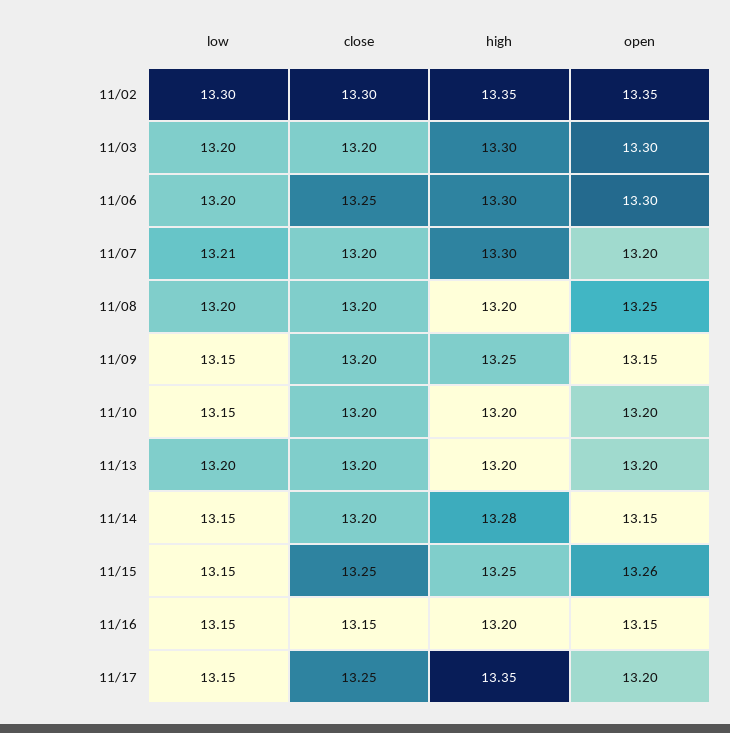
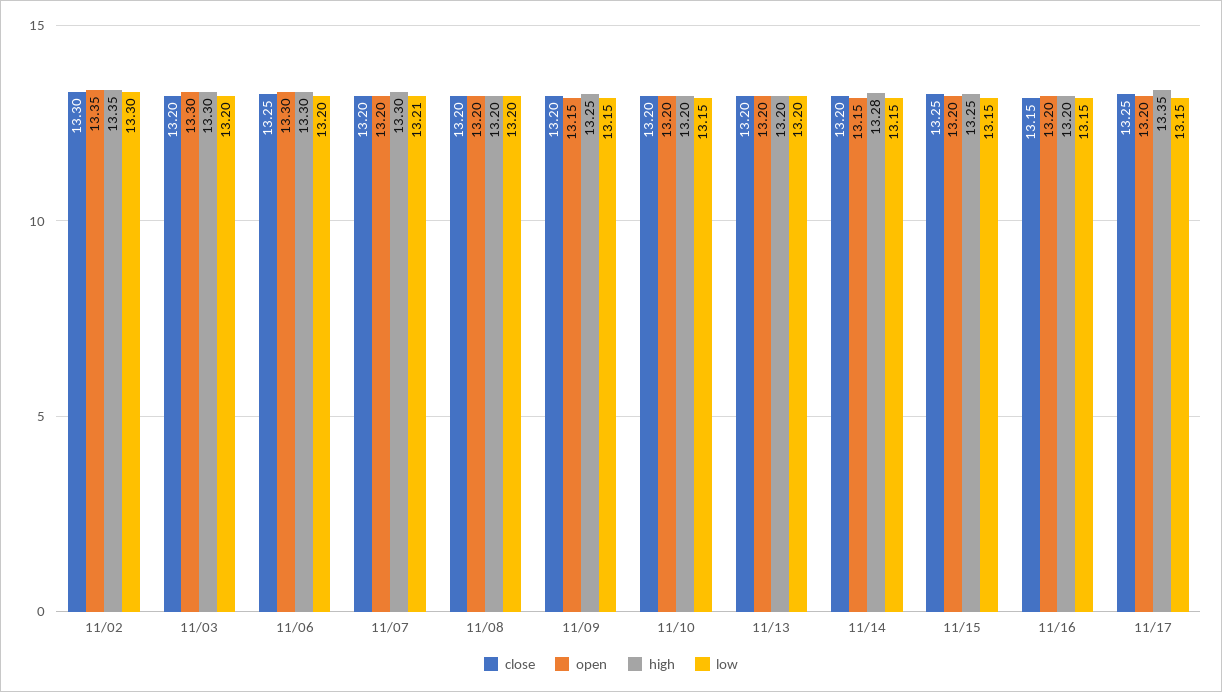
open, 11/08: 13.25 -> 13.2
open, 11/15: 13.26 -> 13.2
open, 11/16: 13.15 -> 13.2

